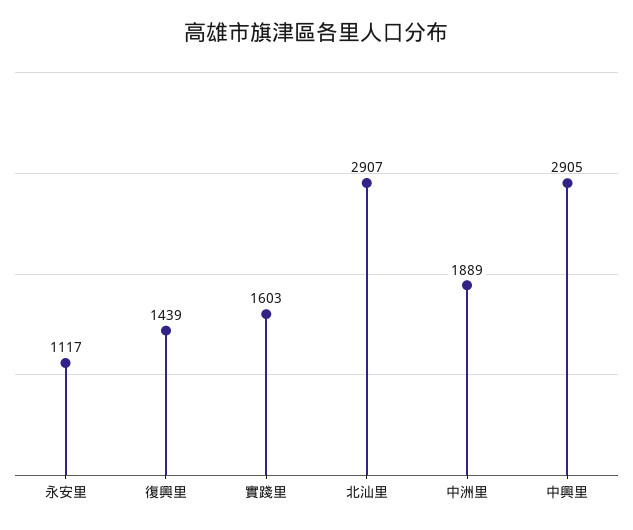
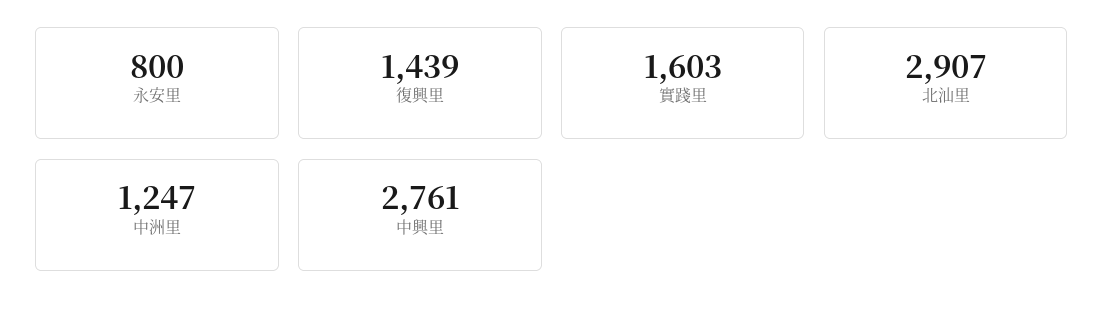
永安里: 1117 -> 800
中洲里: 1889 -> 1247
中興里: 2905 -> 2761

